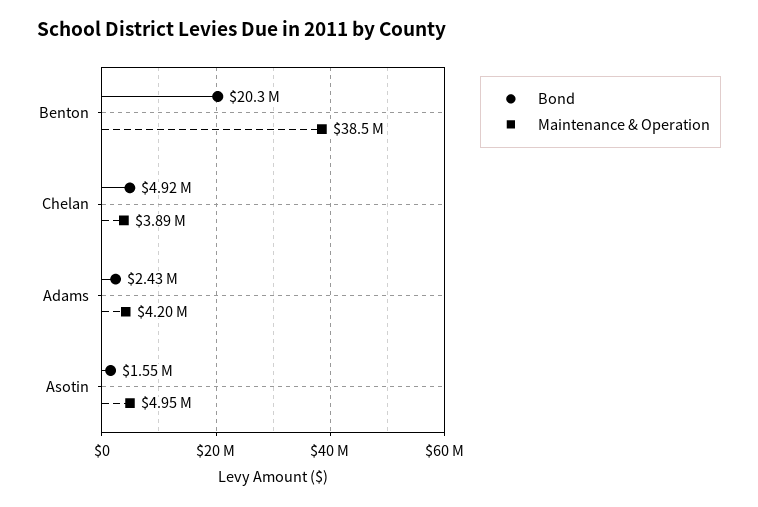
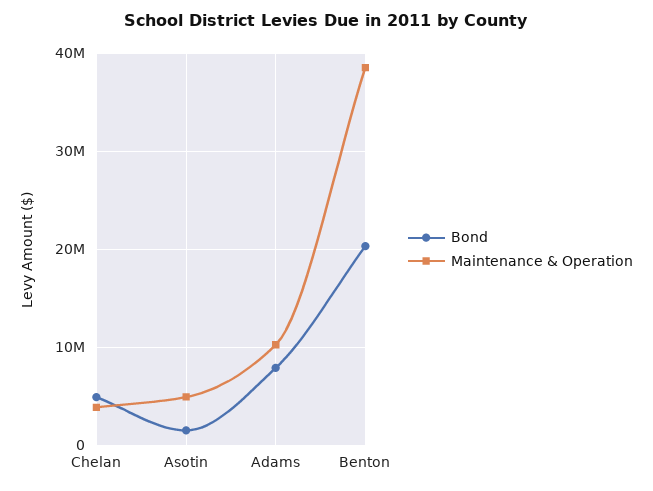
Bond, Adams: 2430000 -> 8000000
Maintenance & Operation, Adams: 4200000 -> 10000000

